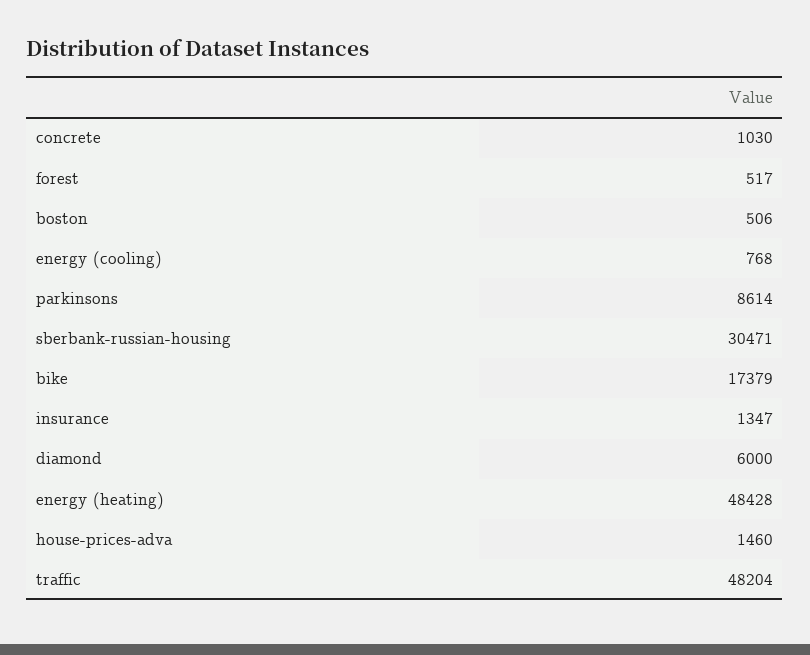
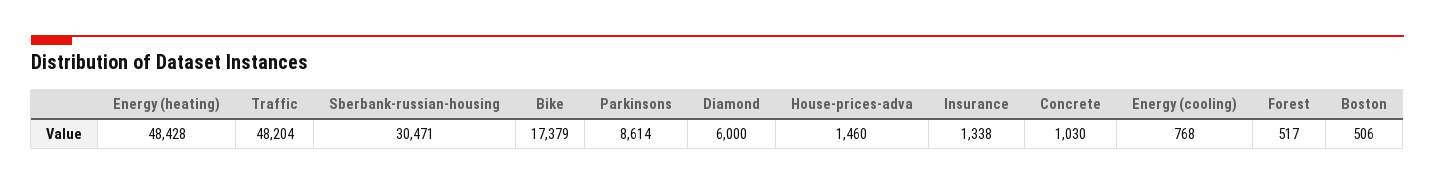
insurance: 1347 -> 1338

